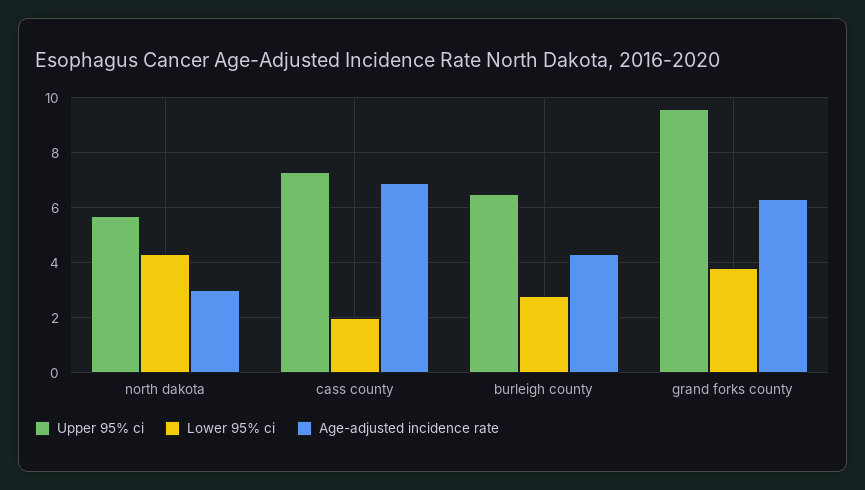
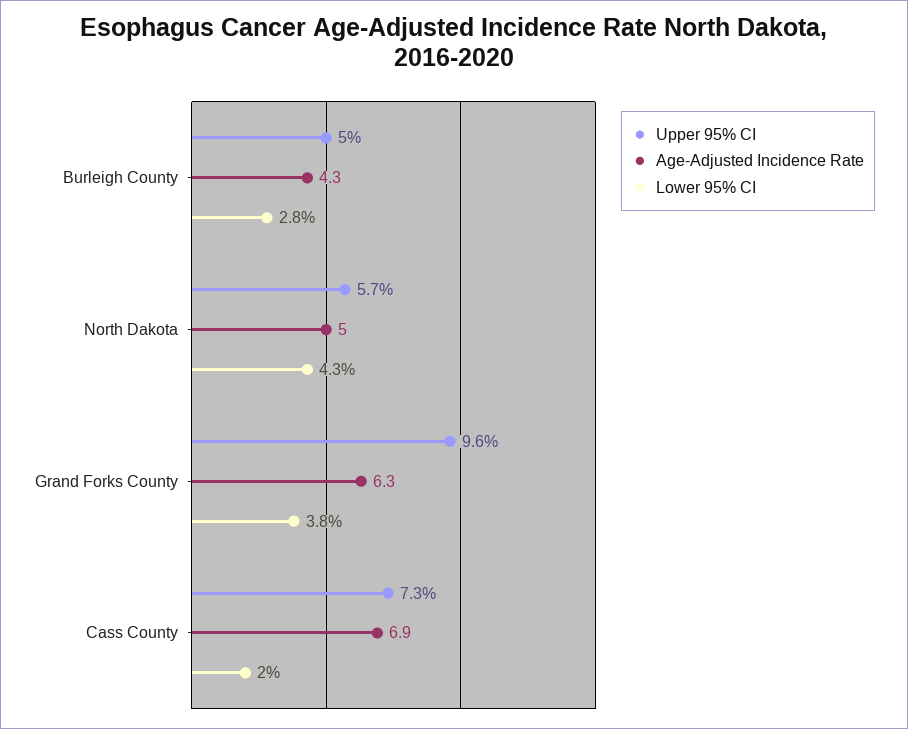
Age-adjusted incidence rate, north dakota: 3 -> 5
Upper 95% ci, burleigh county: 6.5 -> 5

